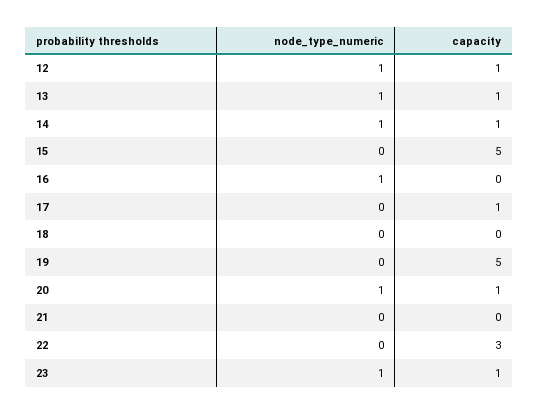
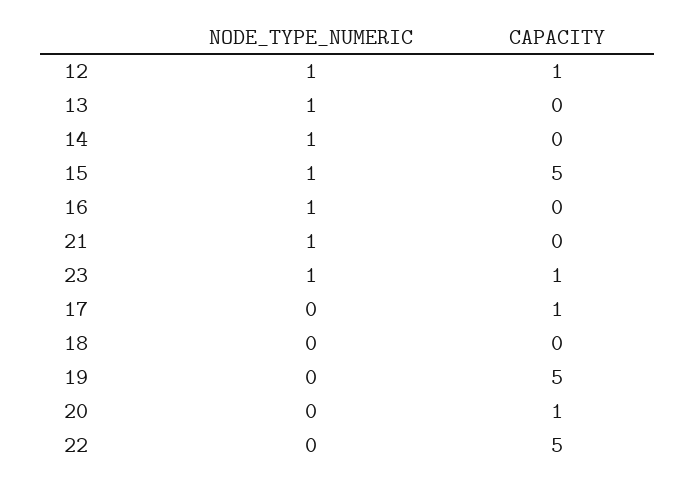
capacity, 13: 1 -> 0
capacity, 14: 1 -> 0
node_type_numeric, 15: 0 -> 1
node_type_numeric, 20: 1 -> 0
node_type_numeric, 21: 0 -> 1
capacity, 22: 3 -> 5

